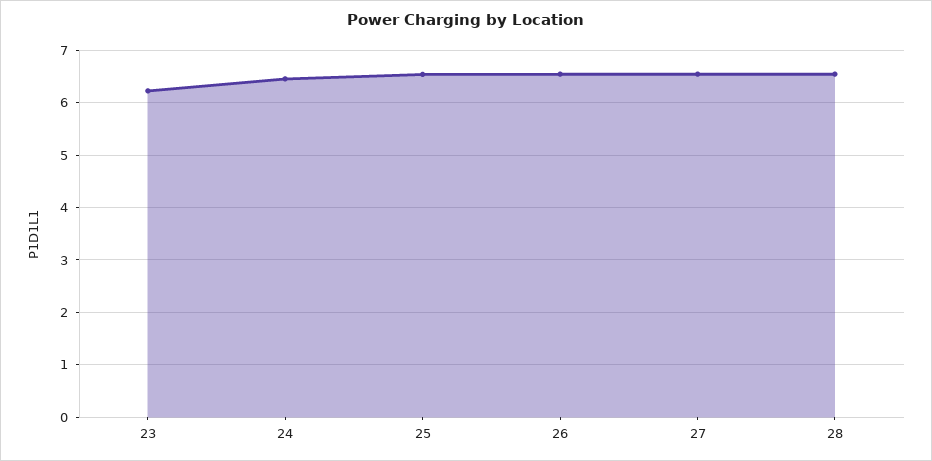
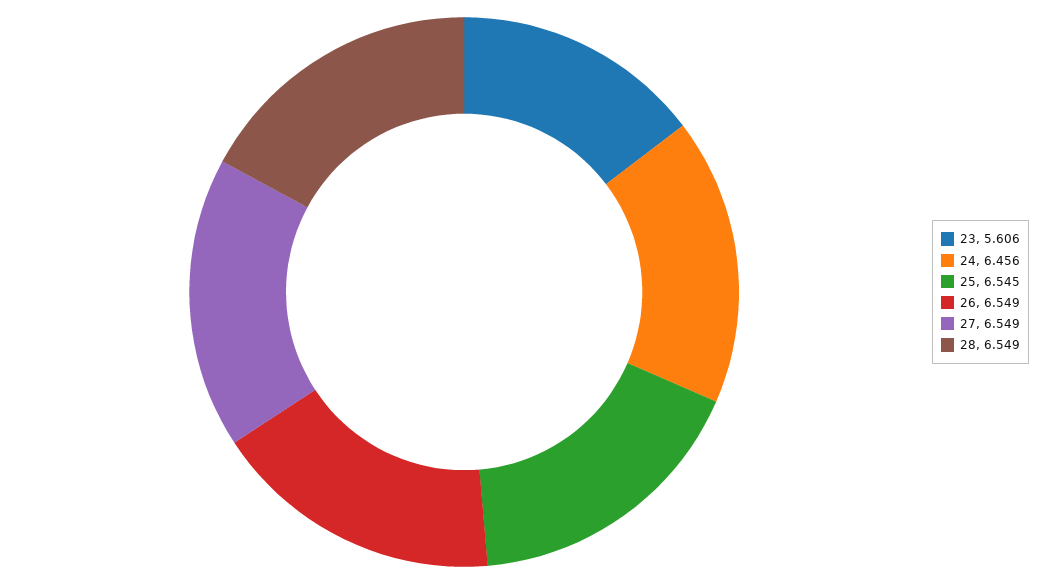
23: 6.2 -> 5.606

